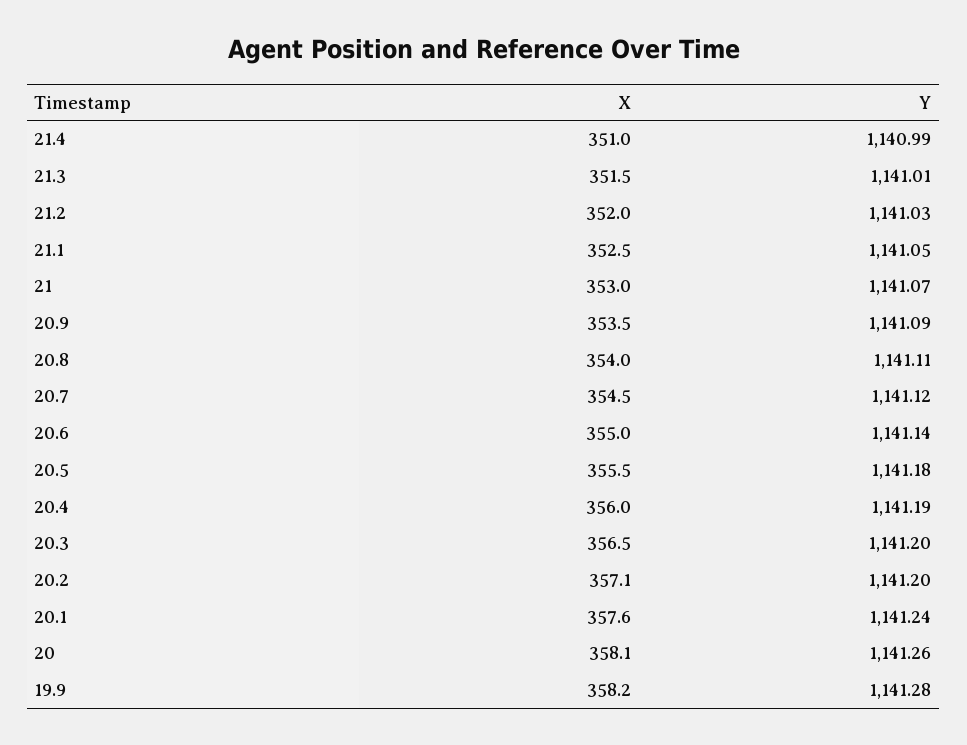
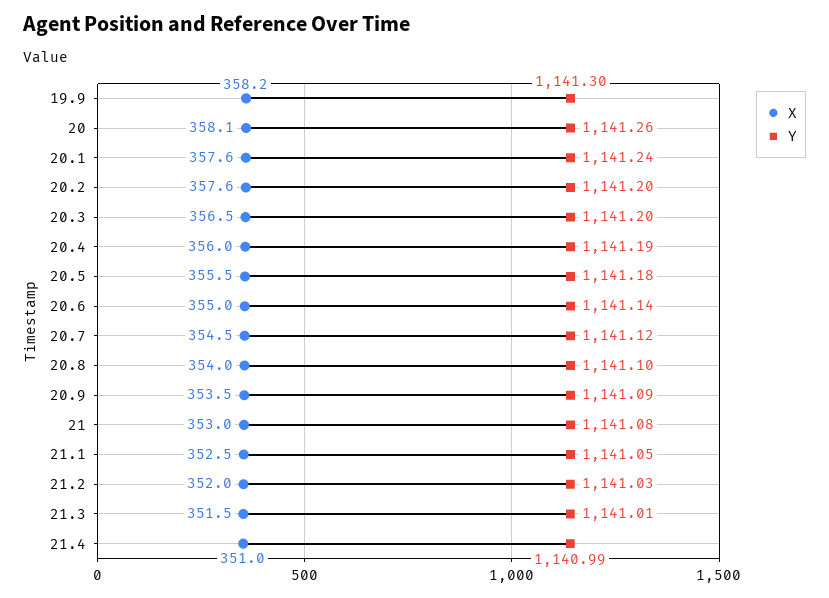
Y, 21: 1141.07 -> 1141.08
Y, 20.8: 1141.11 -> 1141.1
X, 20.2: 357.1 -> 357.6
Y, 19.9: 1141.28 -> 1141.3

